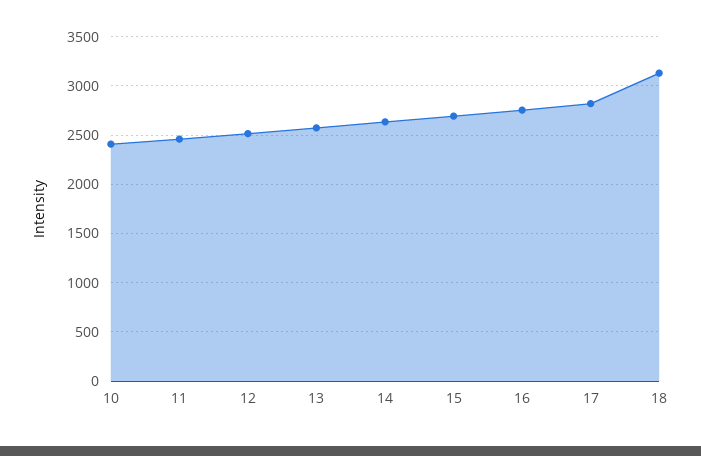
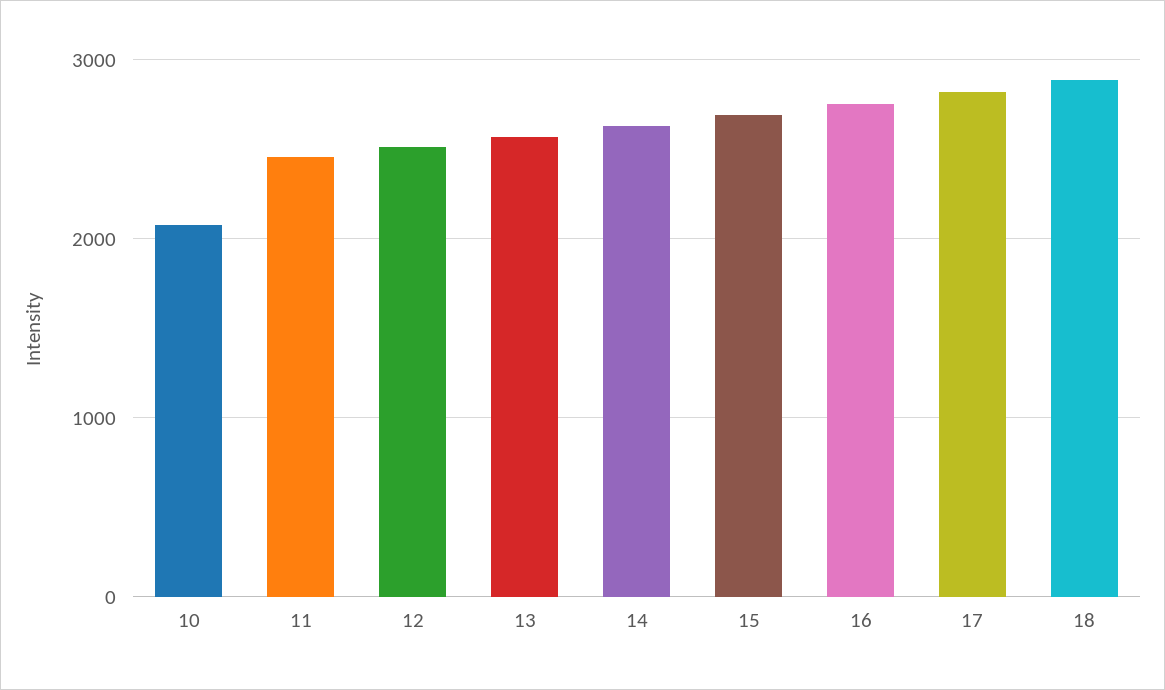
10: 2400 -> 2100
18: 3100 -> 2900

